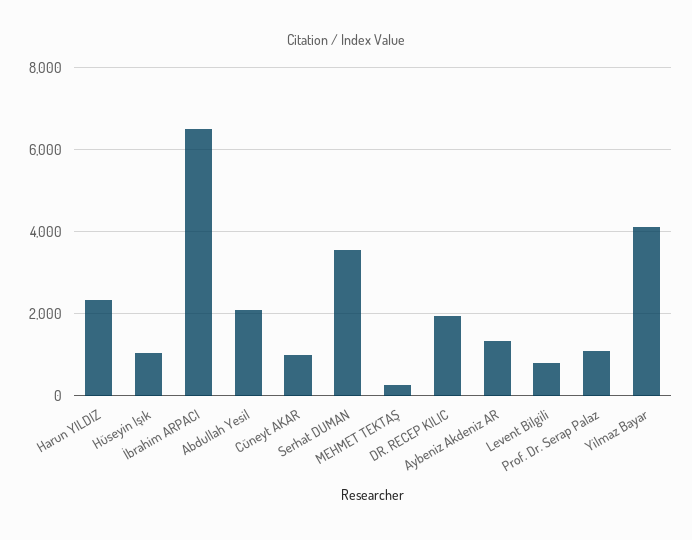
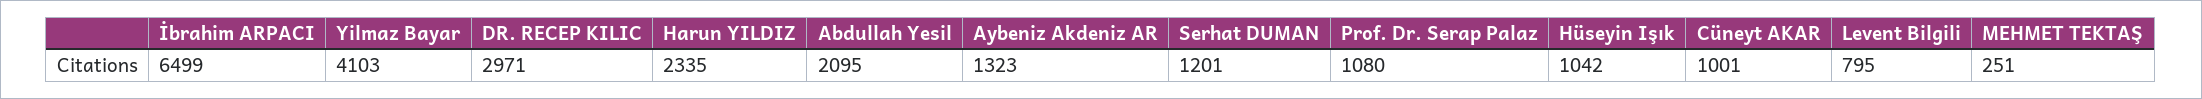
Serhat DUMAN: 3600 -> 1201
DR. RECEP KILIC: 2000 -> 2971

